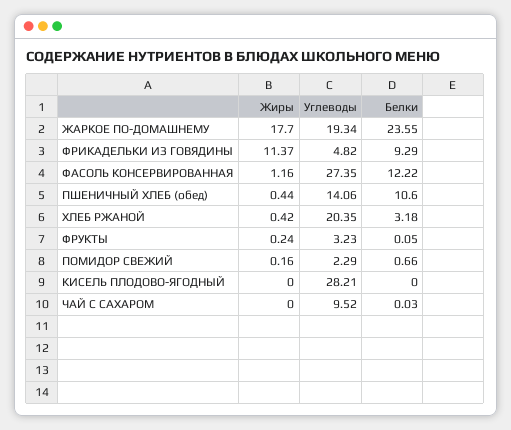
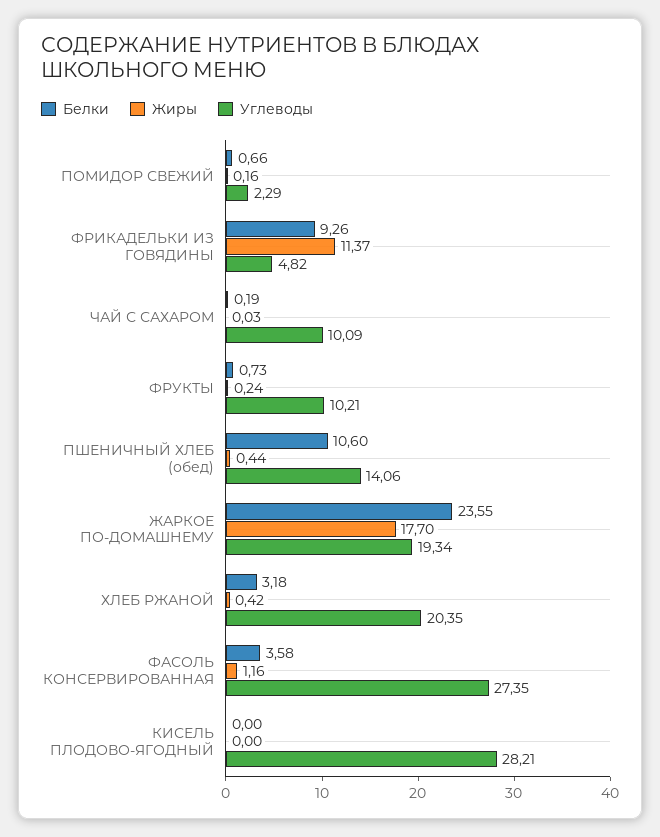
Белки, ФРИКАДЕЛЬКИ ИЗ ГОВЯДИНЫ: 9.29 -> 9.26
Белки, ФАСОЛЬ КОНСЕРВИРОВАННАЯ: 12.22 -> 3.58
Углеводы, ФРУКТЫ: 3.23 -> 10.21
Белки, ФРУКТЫ: 0.05 -> 0.73
Жиры, ЧАЙ С САХАРОМ: 0 -> 0.03
Углеводы, ЧАЙ С САХАРОМ: 9.52 -> 10.09
Белки, ЧАЙ С САХАРОМ: 0.03 -> 0.19

